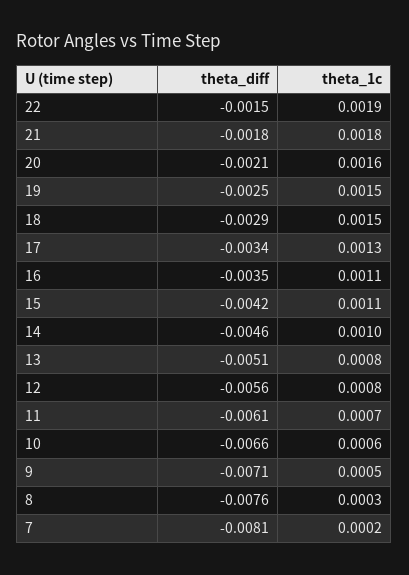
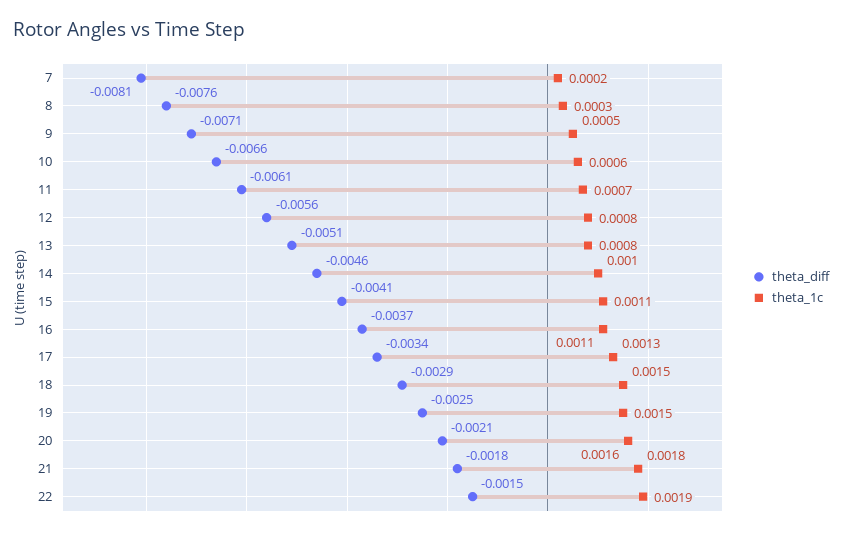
theta_diff, 16: -0.0035 -> -0.0037
theta_diff, 15: -0.0042 -> -0.0041

